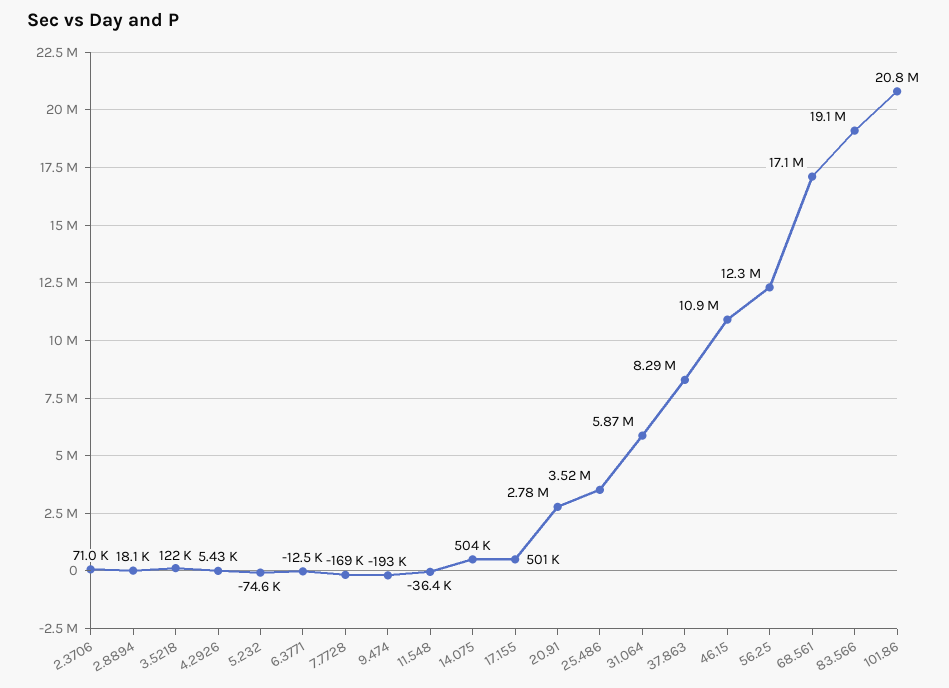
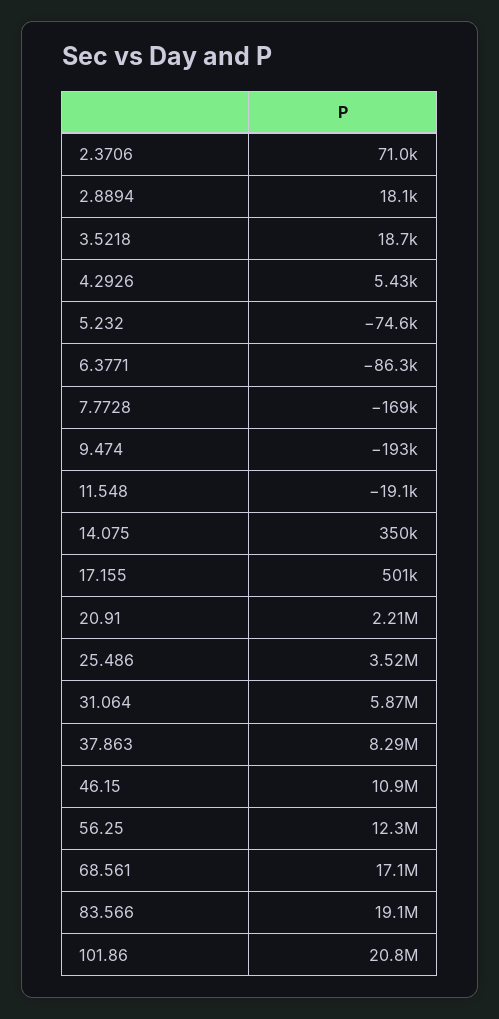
3.5218: 122000 -> 18700
6.3771: -12500 -> -86300
11.548: -36400 -> -19100
14.075: 504000 -> 350000
20.91: 2780000 -> 2210000

